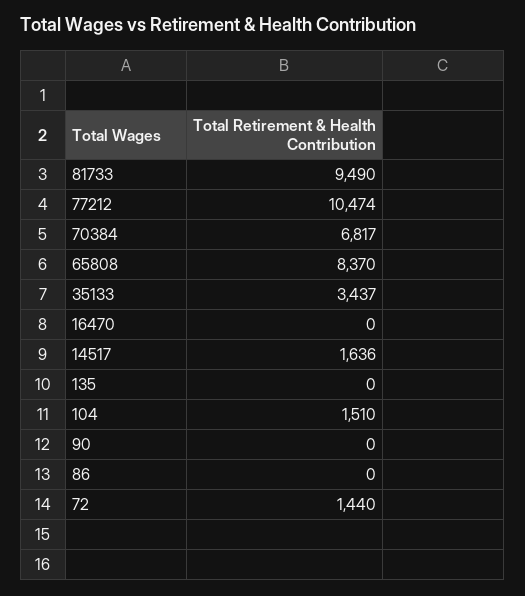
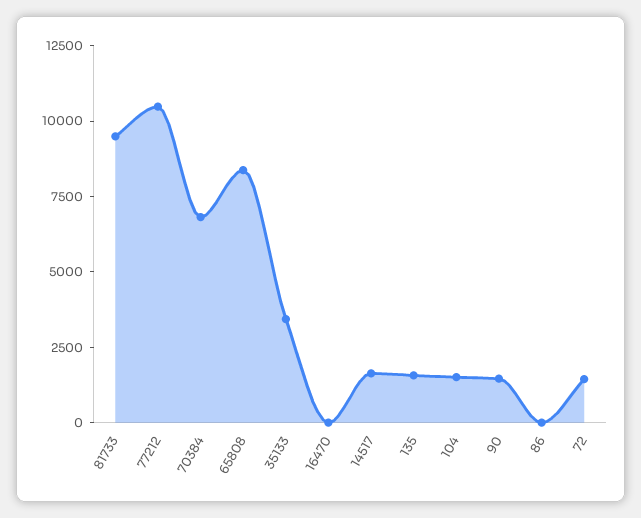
135: 0 -> 1500
90: 0 -> 1500

